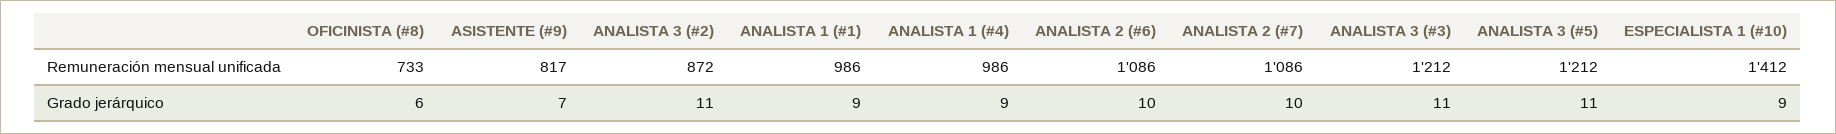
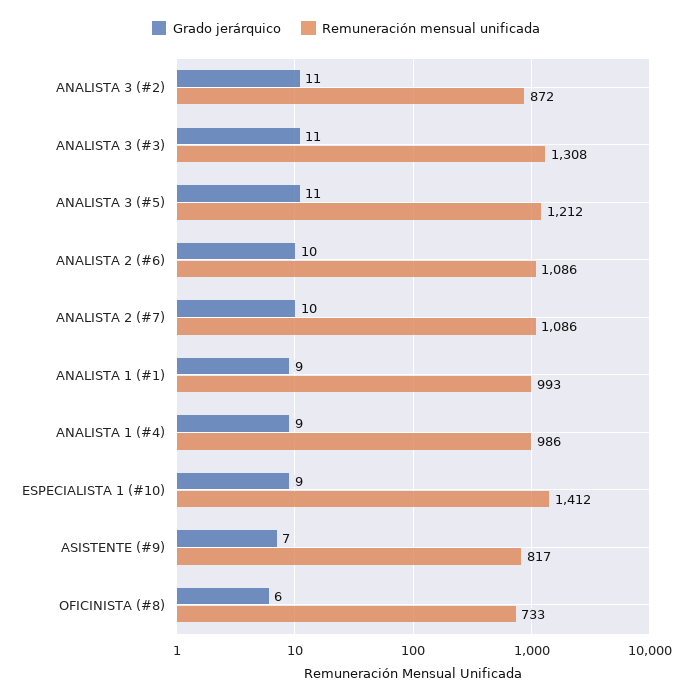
Remuneración mensual unificada, ANALISTA 1 (#1): 986 -> 993
Remuneración mensual unificada, ANALISTA 3 (#3): 1212 -> 1308

